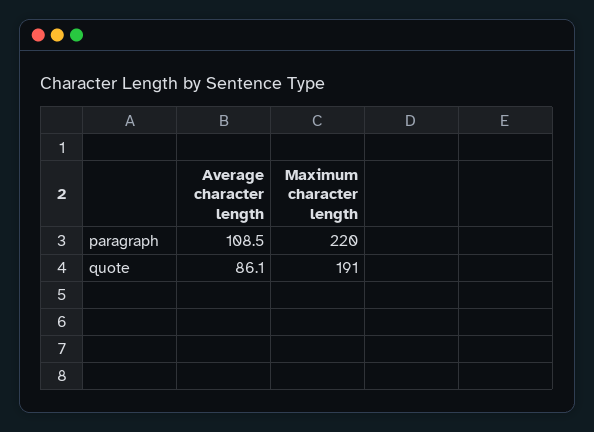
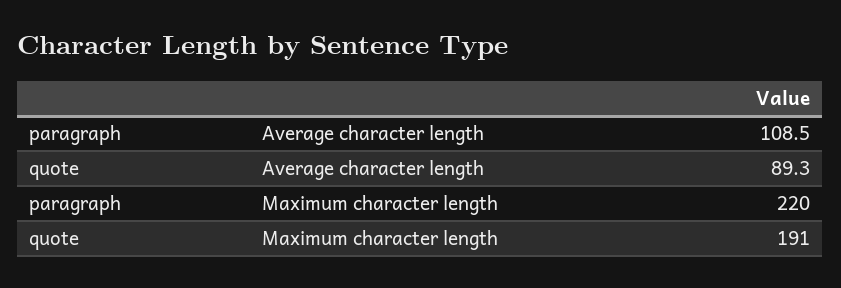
Average character length, quote: 86.1 -> 89.3

